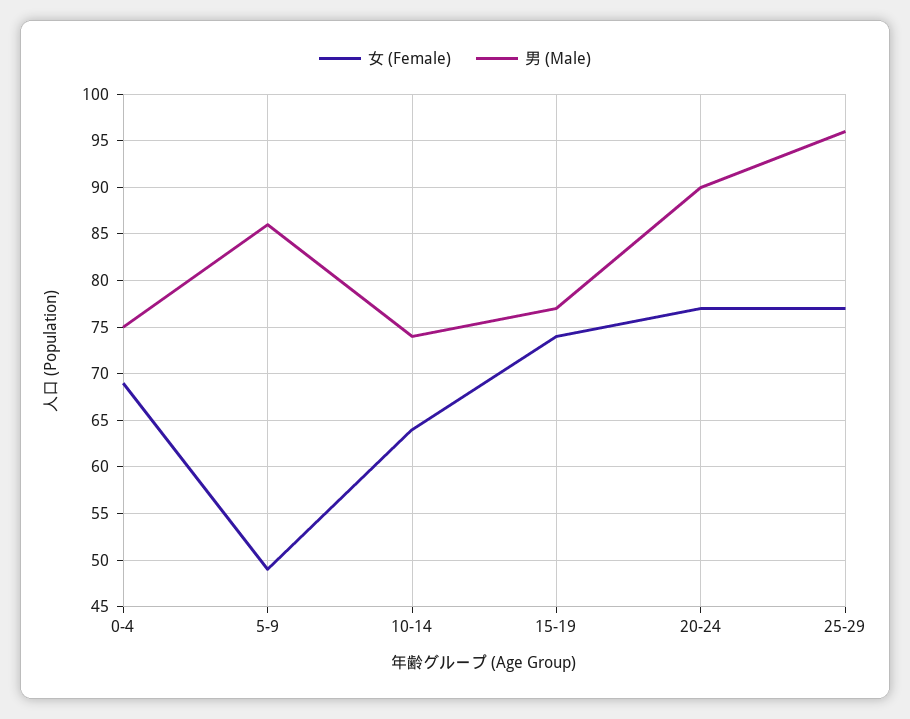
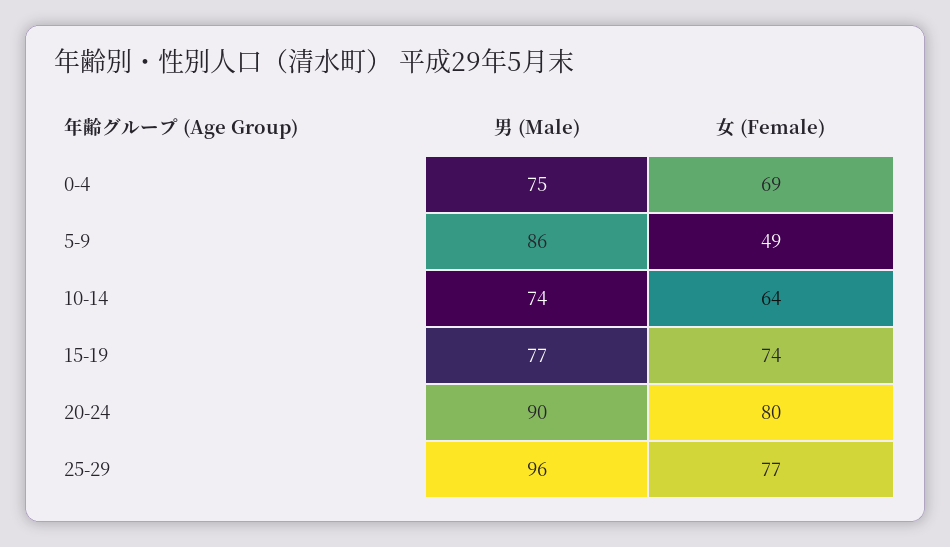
女 (Female), 20-24: 77 -> 80

